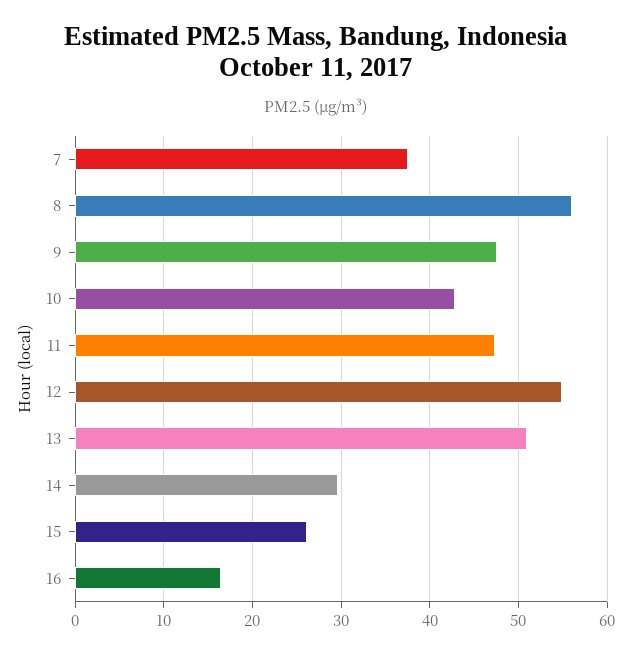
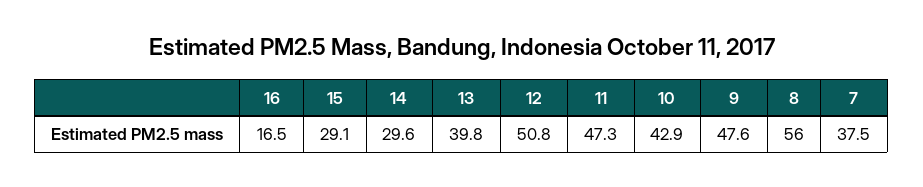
12: 55 -> 50.8
13: 51 -> 39.8
15: 26 -> 29.1

